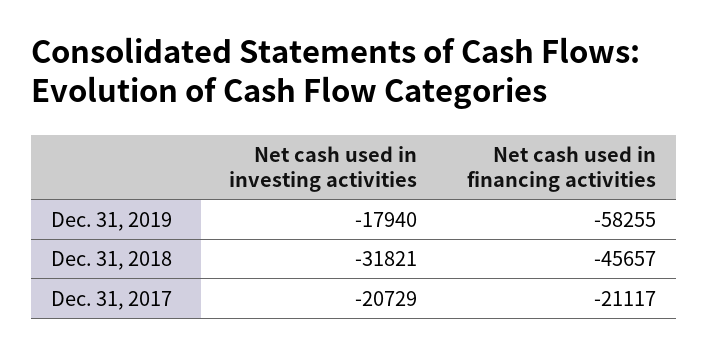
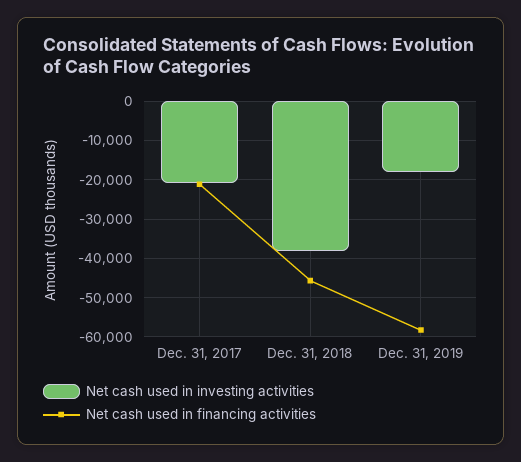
Net cash used in investing activities, Dec. 31, 2018: -31821 -> -38000

